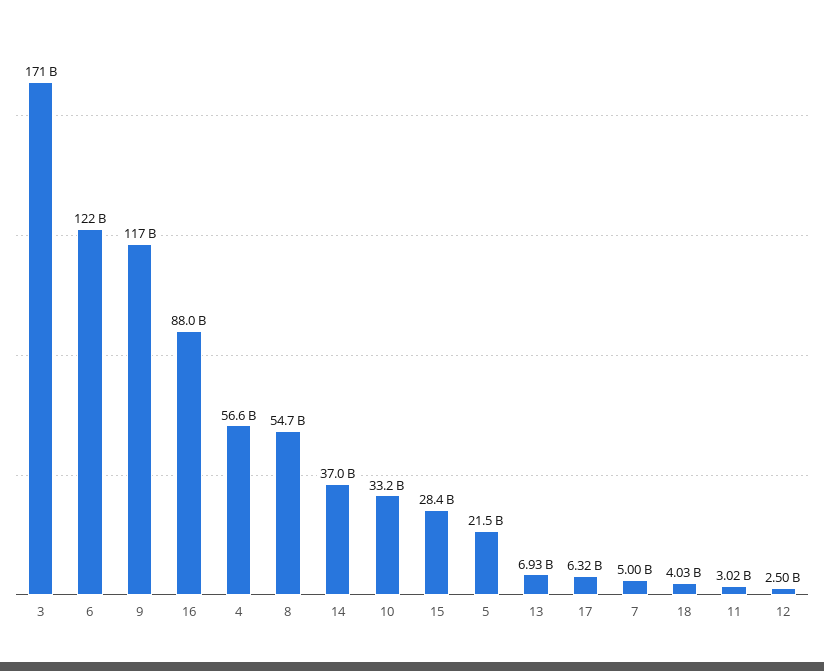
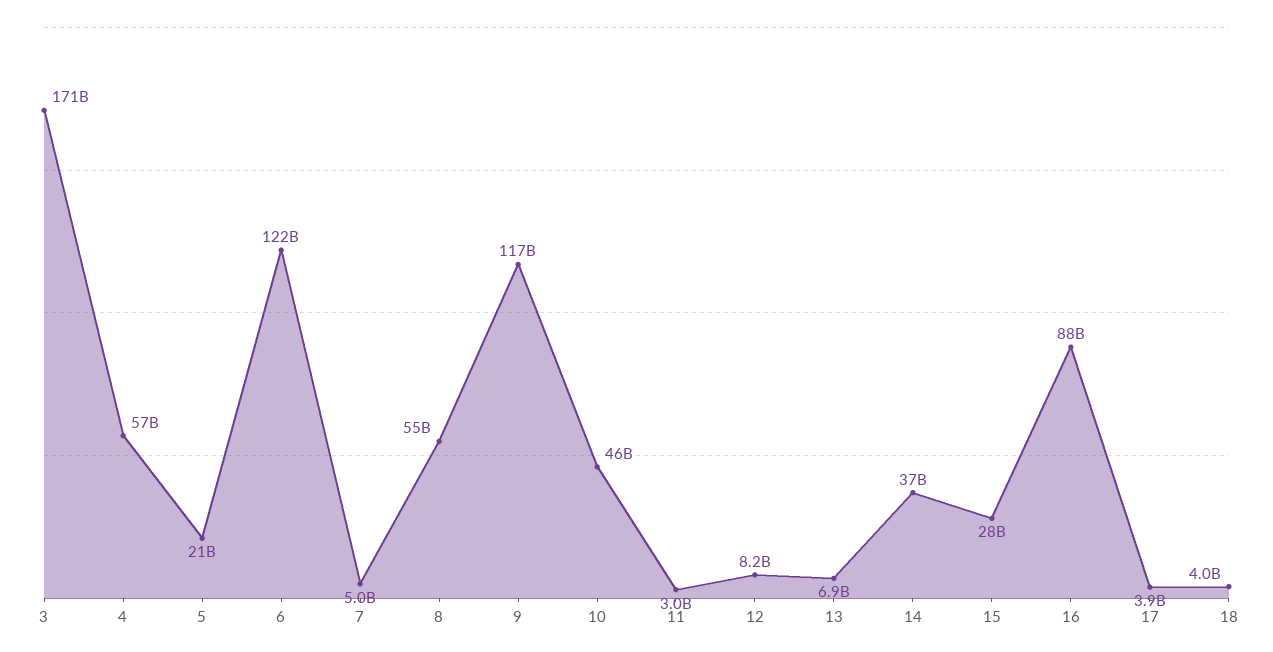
10: 33200000000 -> 46000000000
17: 6320000000 -> 3900000000
12: 2500000000 -> 8200000000

